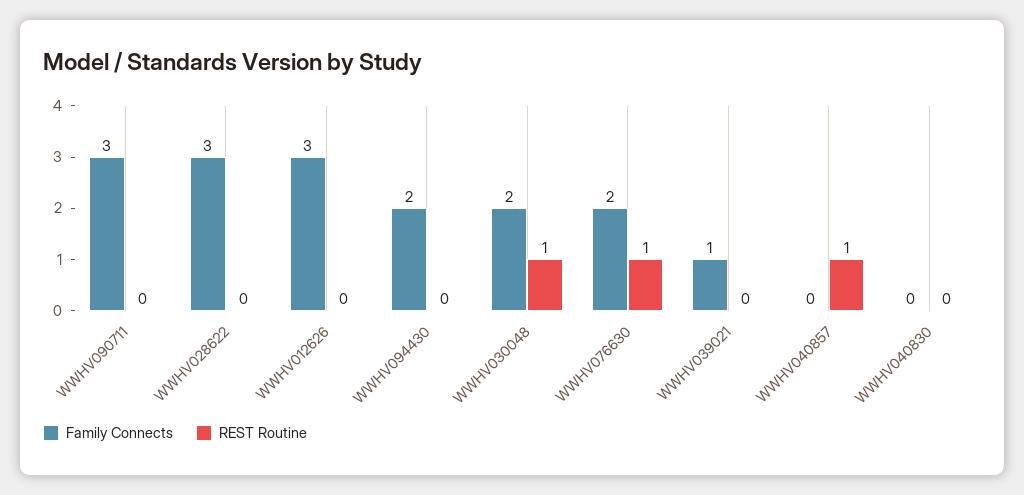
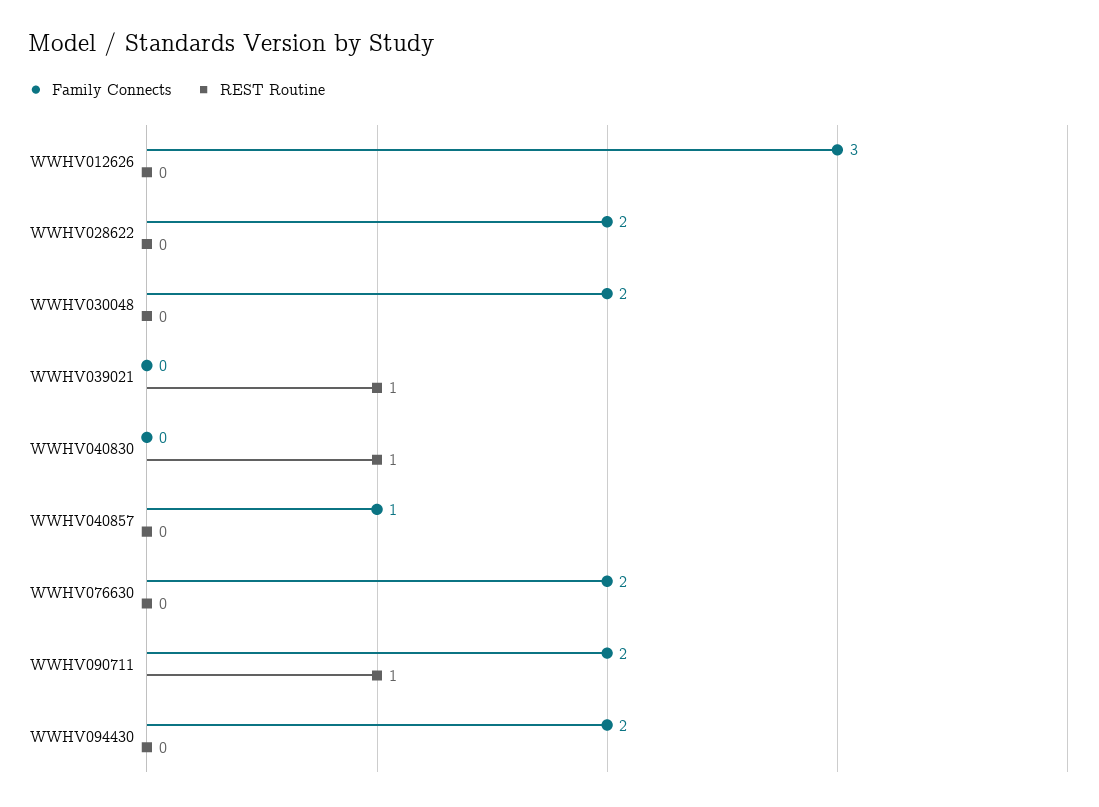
Family Connects, WWHV090711: 3 -> 2
REST Routine, WWHV090711: 0 -> 1
Family Connects, WWHV028622: 3 -> 2
REST Routine, WWHV030048: 1 -> 0
REST Routine, WWHV076630: 1 -> 0
Family Connects, WWHV039021: 1 -> 0
REST Routine, WWHV039021: 0 -> 1
Family Connects, WWHV040857: 0 -> 1
REST Routine, WWHV040857: 1 -> 0
REST Routine, WWHV040830: 0 -> 1

